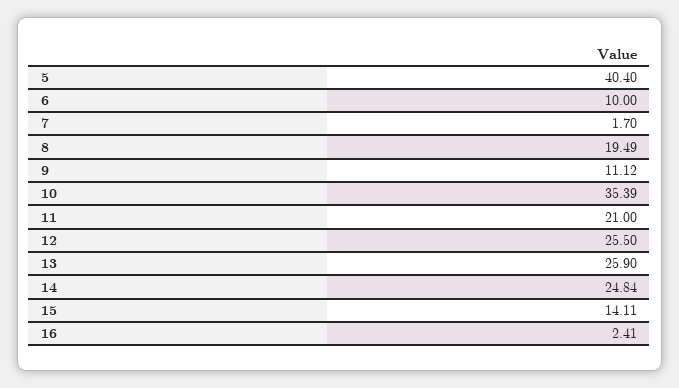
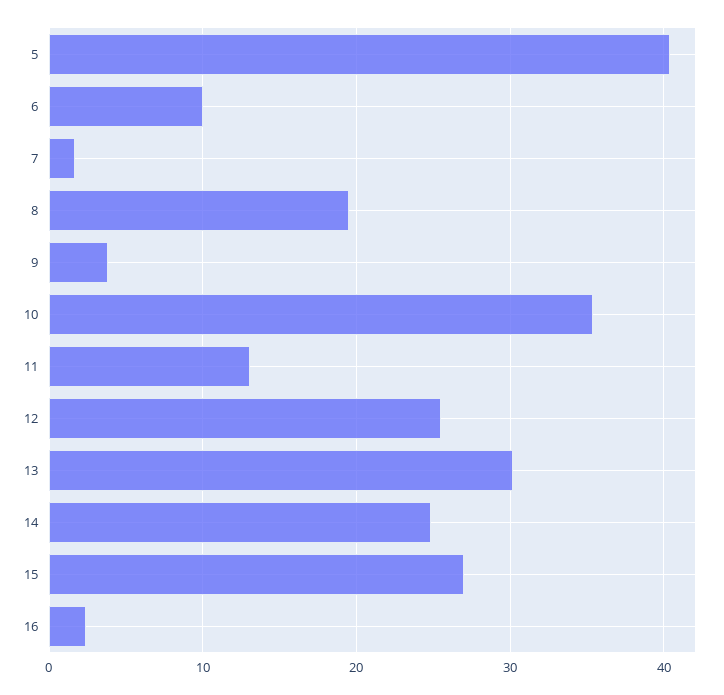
9: 11.12 -> 4
11: 21 -> 13
13: 25.9 -> 30
15: 14.11 -> 27

